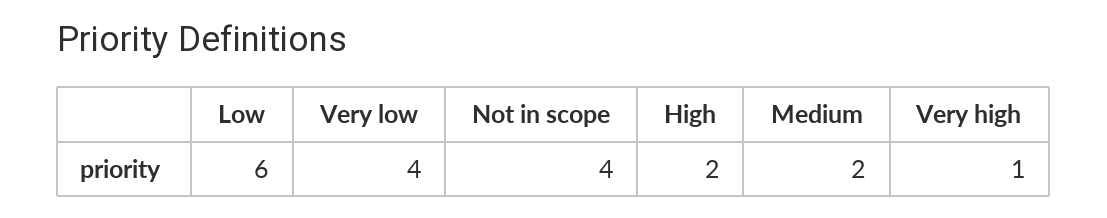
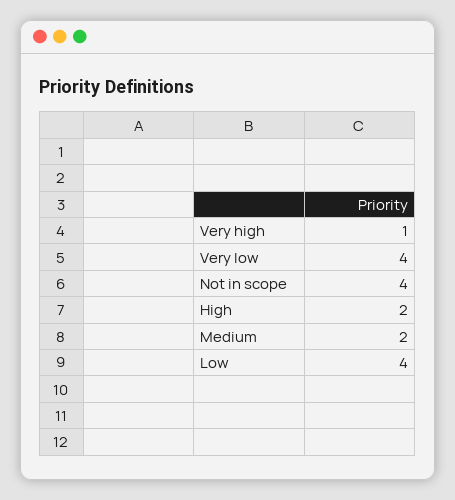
Low: 6 -> 4

